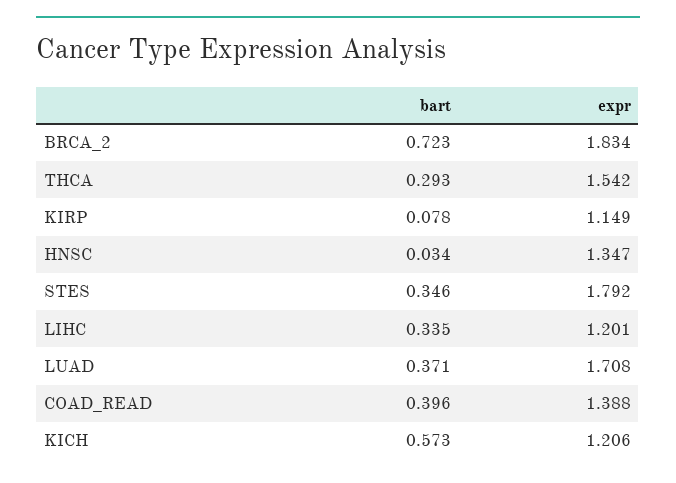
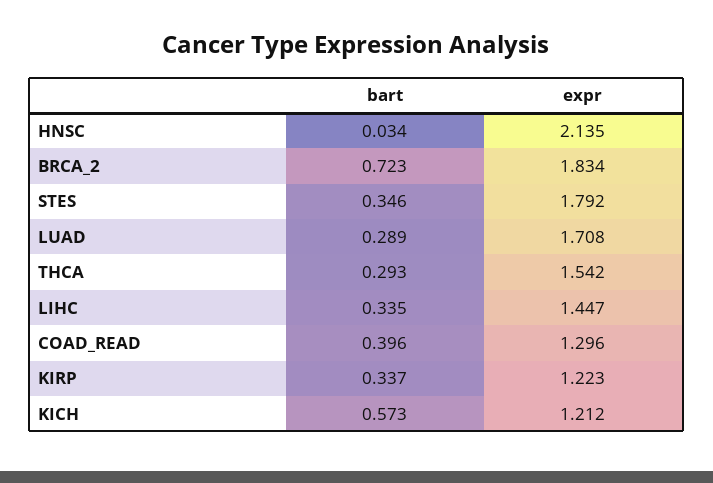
bart, KIRP: 0.078 -> 0.337
expr, KIRP: 1.149 -> 1.223
expr, HNSC: 1.347 -> 2.135
expr, LIHC: 1.201 -> 1.447
bart, LUAD: 0.371 -> 0.289
expr, COAD_READ: 1.388 -> 1.296
expr, KICH: 1.206 -> 1.212

